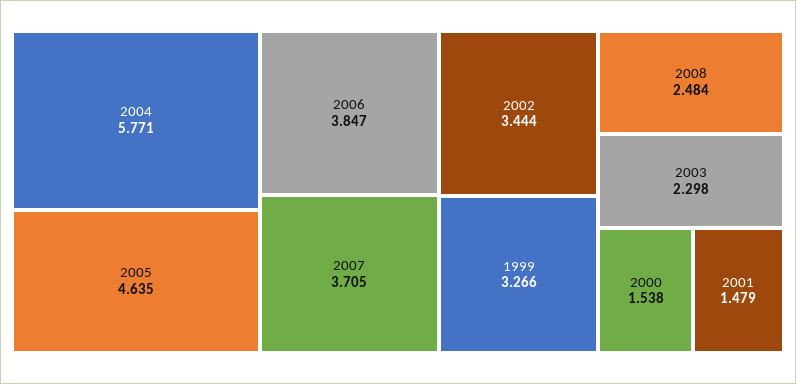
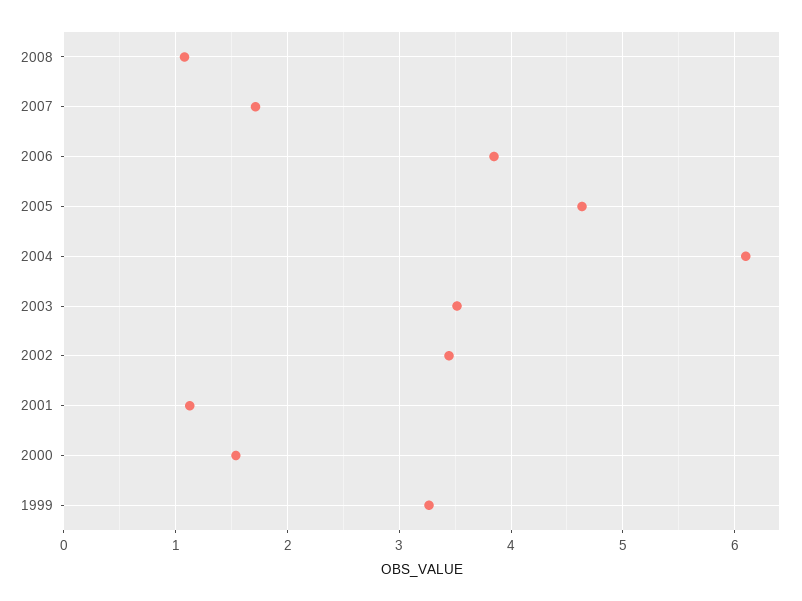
2004: 5.771 -> 6.1
2007: 3.705 -> 1.7
2008: 2.484 -> 1.1
2003: 2.298 -> 3.5
2001: 1.479 -> 1.1

